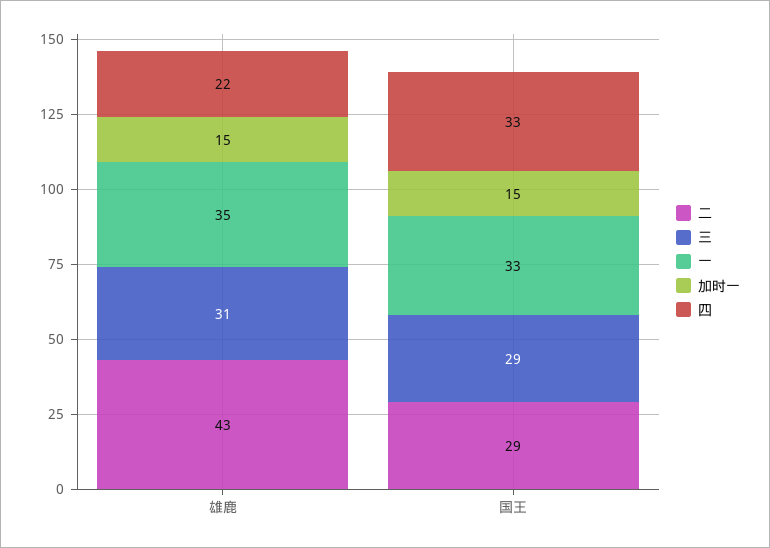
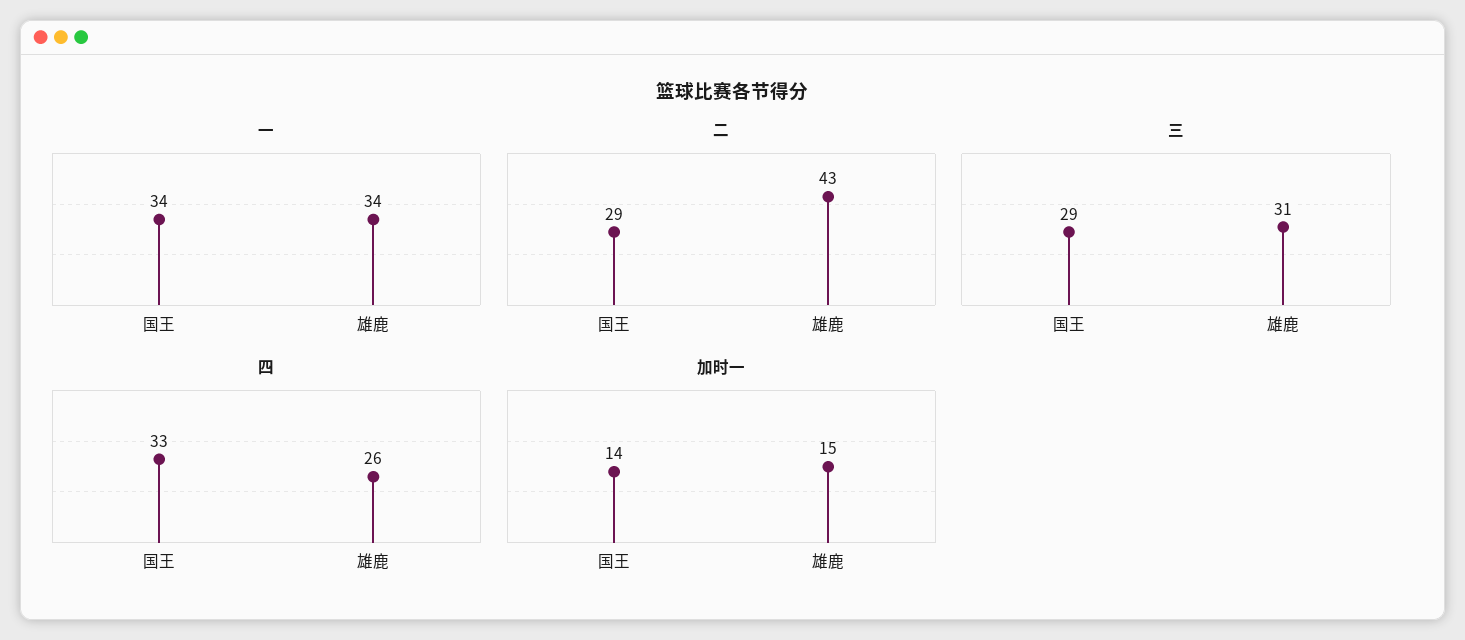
一, 雄鹿: 35 -> 34
四, 雄鹿: 22 -> 26
一, 国王: 33 -> 34
加时一, 国王: 15 -> 14

